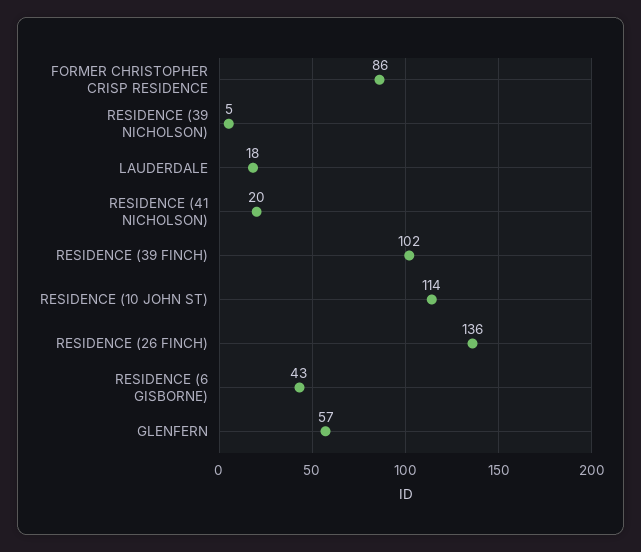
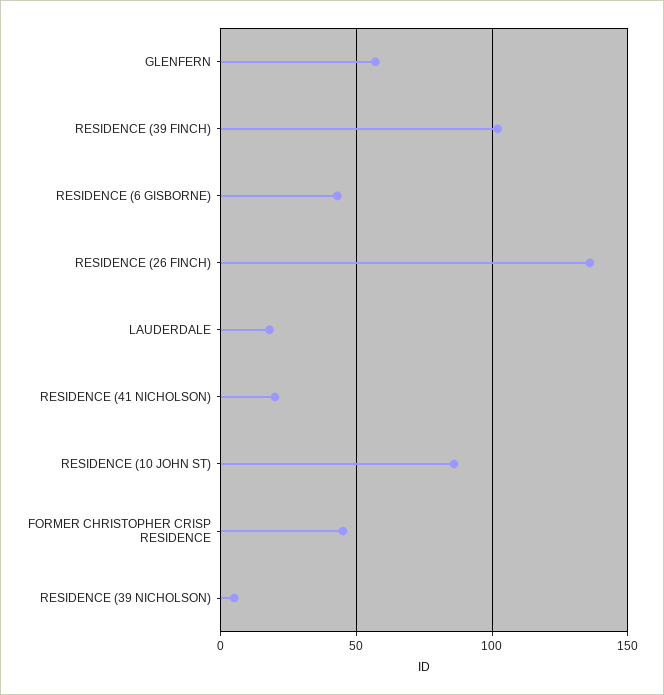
FORMER CHRISTOPHER CRISP RESIDENCE: 86 -> 45
RESIDENCE (10 JOHN ST): 114 -> 85

